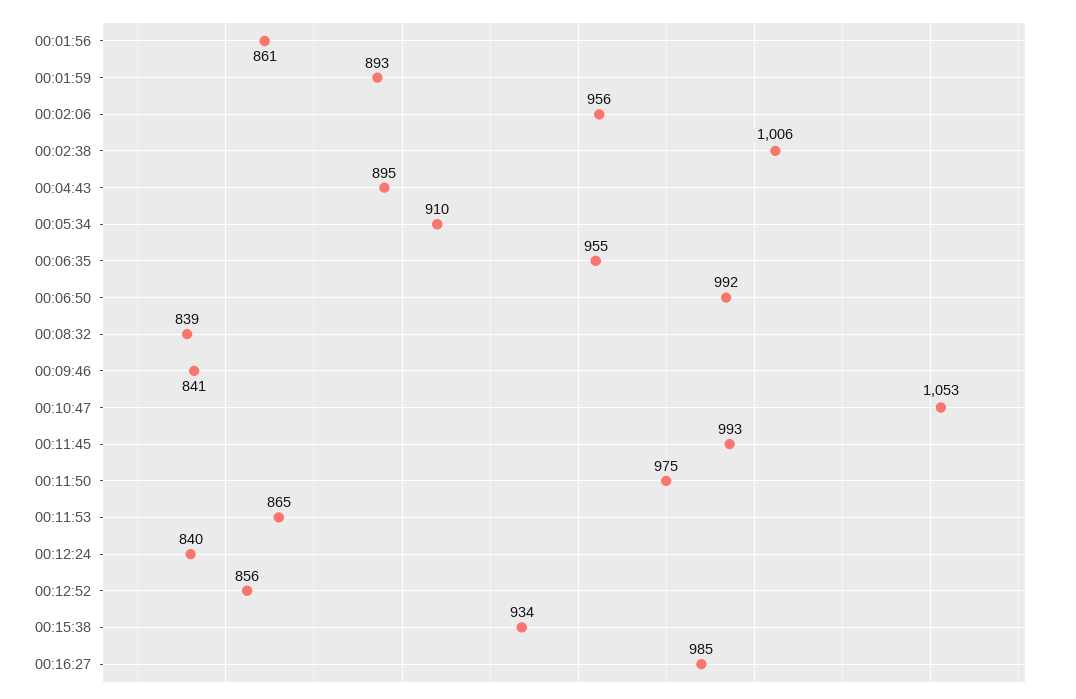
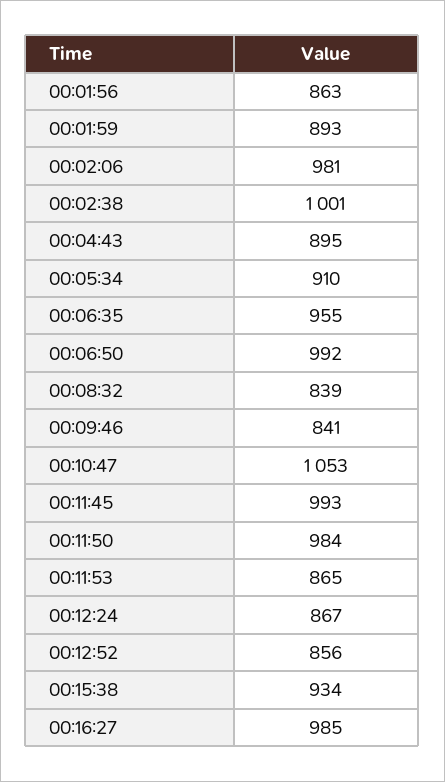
00:01:56: 861 -> 863
00:02:06: 956 -> 981
00:02:38: 1006 -> 1001
00:11:50: 975 -> 984
00:12:24: 840 -> 867

